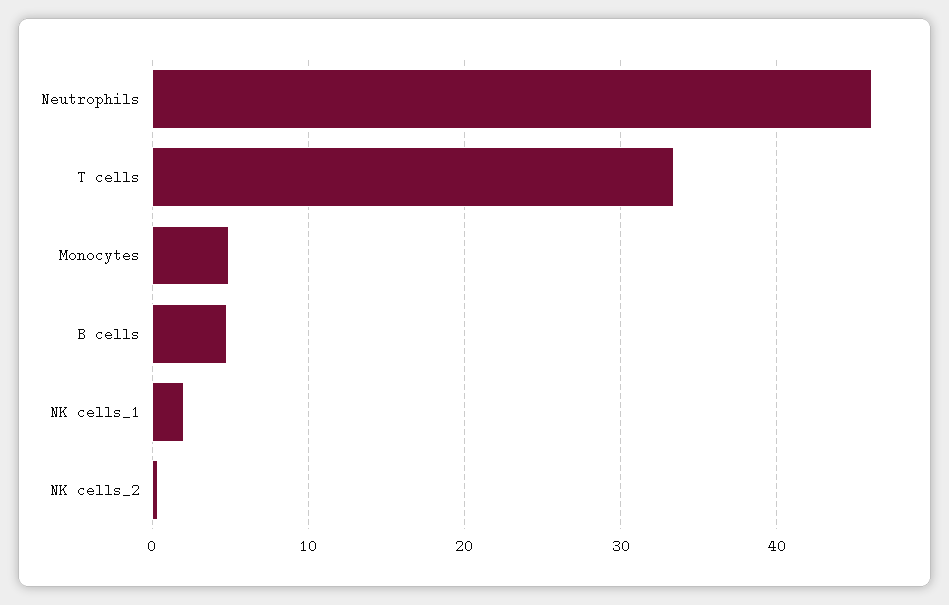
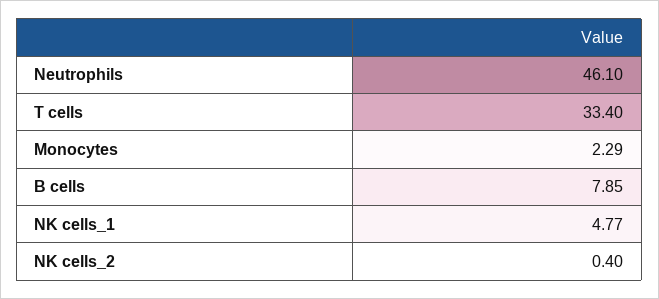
Monocytes: 5 -> 2.29
B cells: 5 -> 7.85
NK cells_1: 2 -> 4.77

